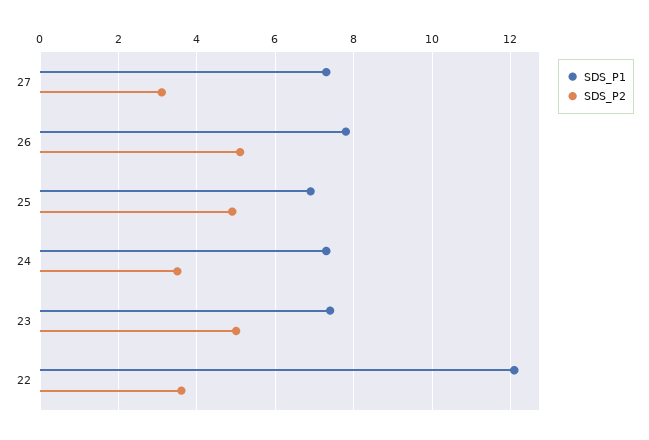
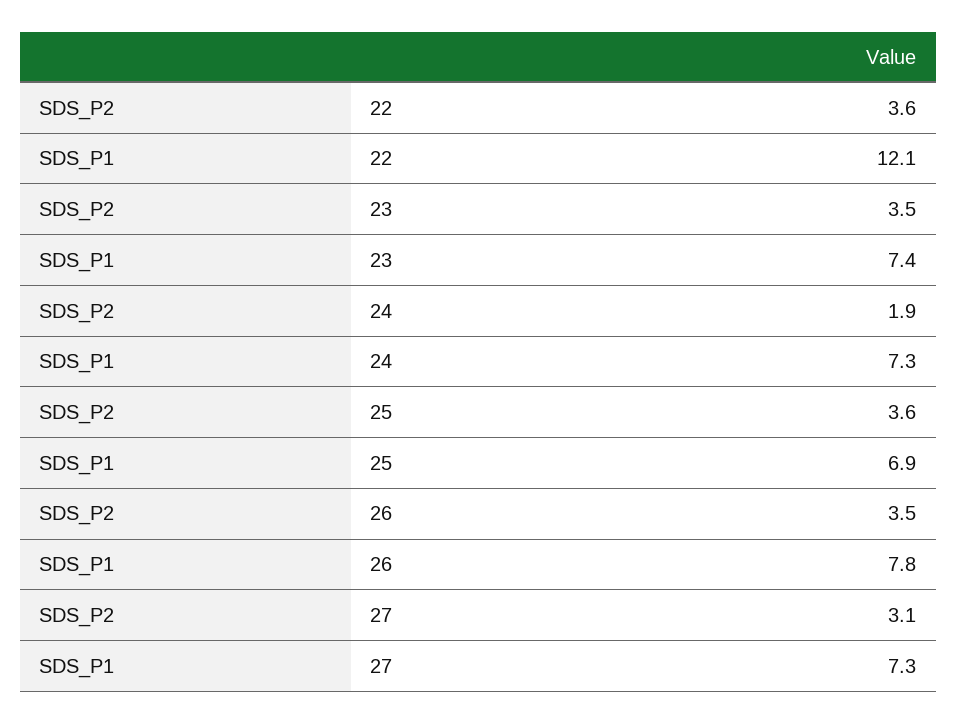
SDS_P2, 26: 5 -> 3.5
SDS_P2, 25: 5 -> 3.6
SDS_P2, 24: 3.5 -> 1.9
SDS_P2, 23: 5 -> 3.5

